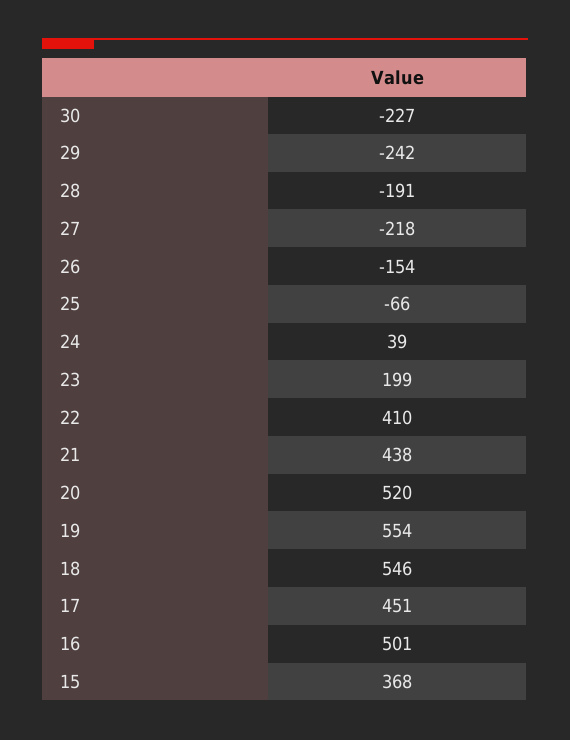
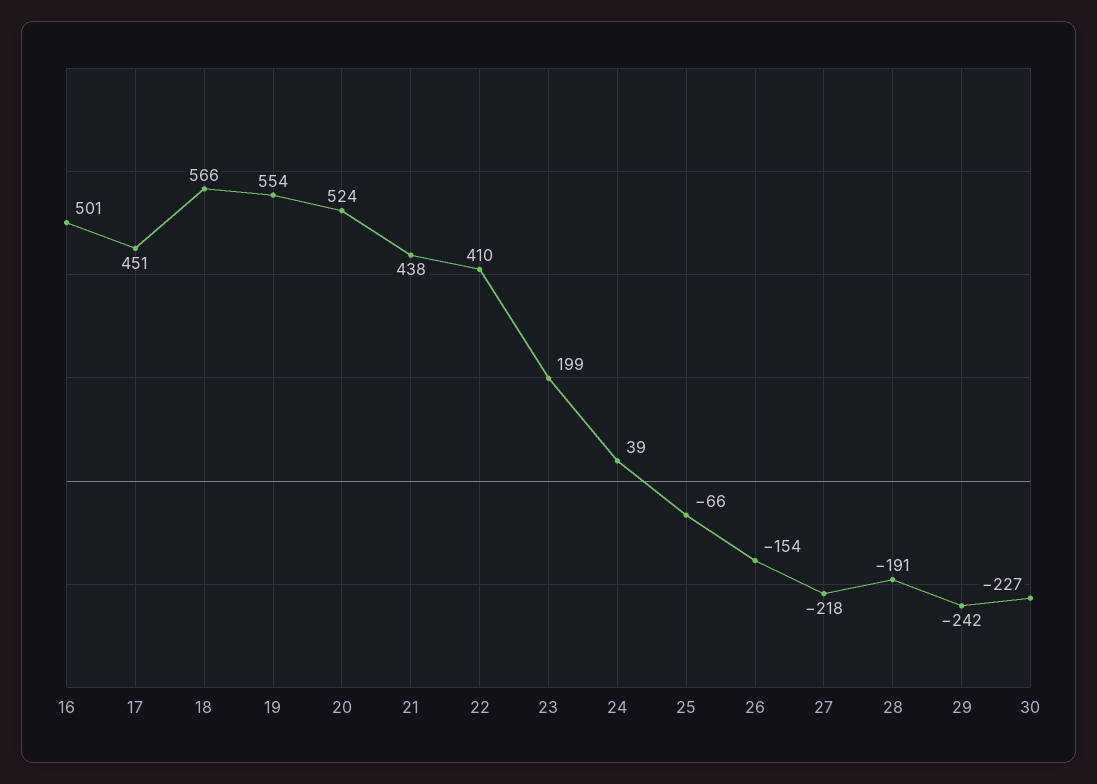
20: 520 -> 524
18: 546 -> 566
15: 368 -> none

